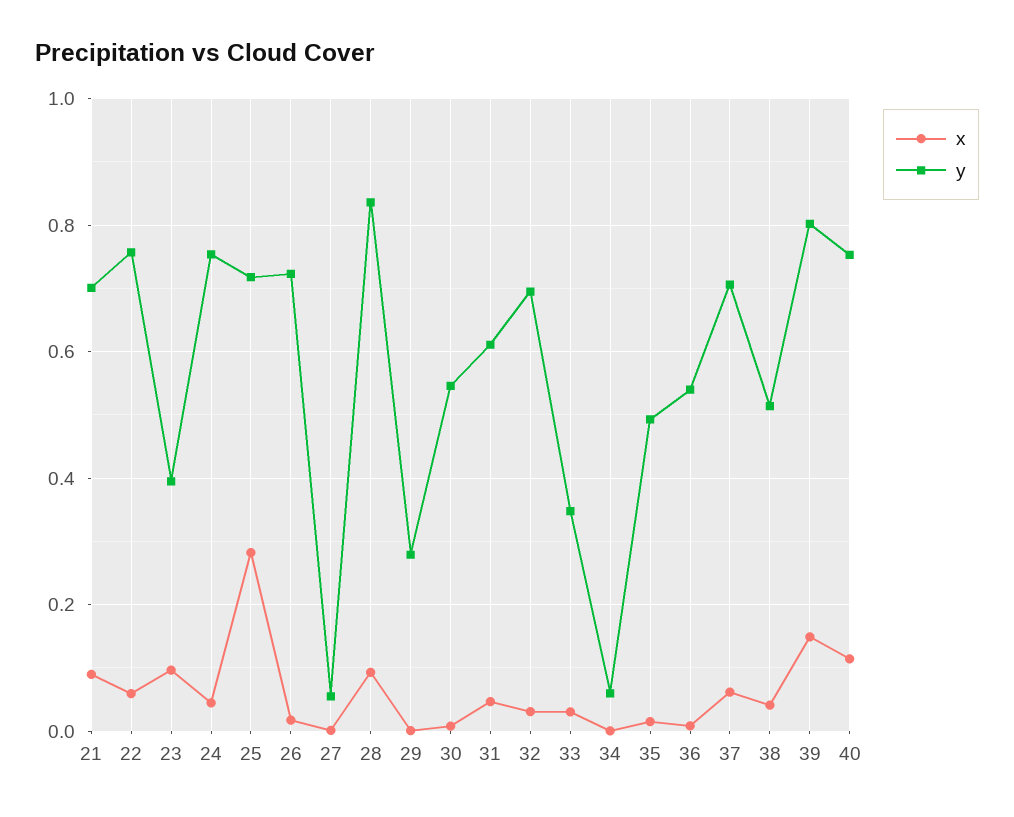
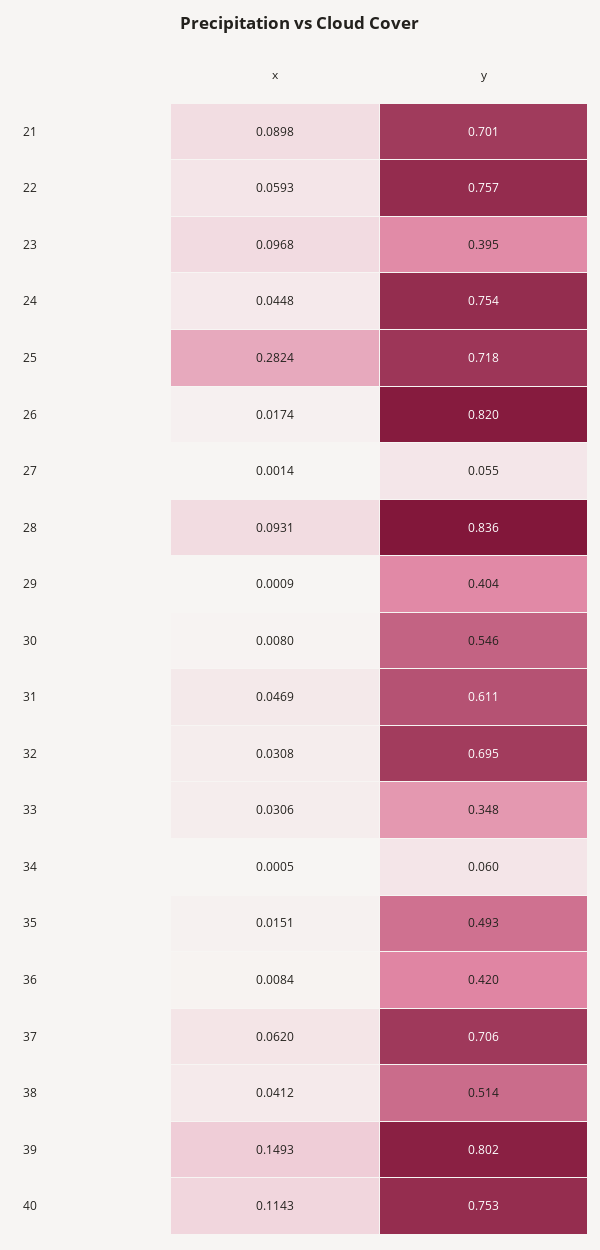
y, 26: 0.72 -> 0.82
y, 29: 0.28 -> 0.404
y, 36: 0.54 -> 0.42

